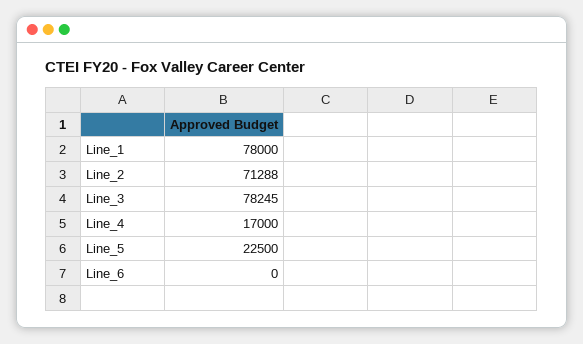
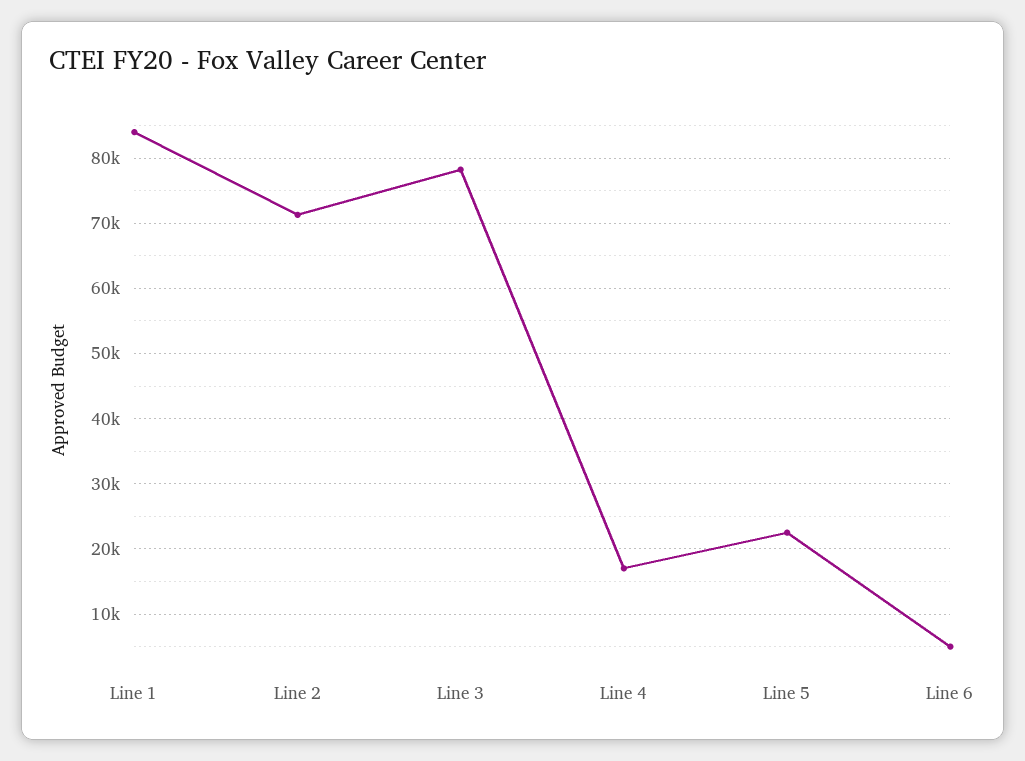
Line_1: 78000 -> 84000
Line_6: 0 -> 5000

